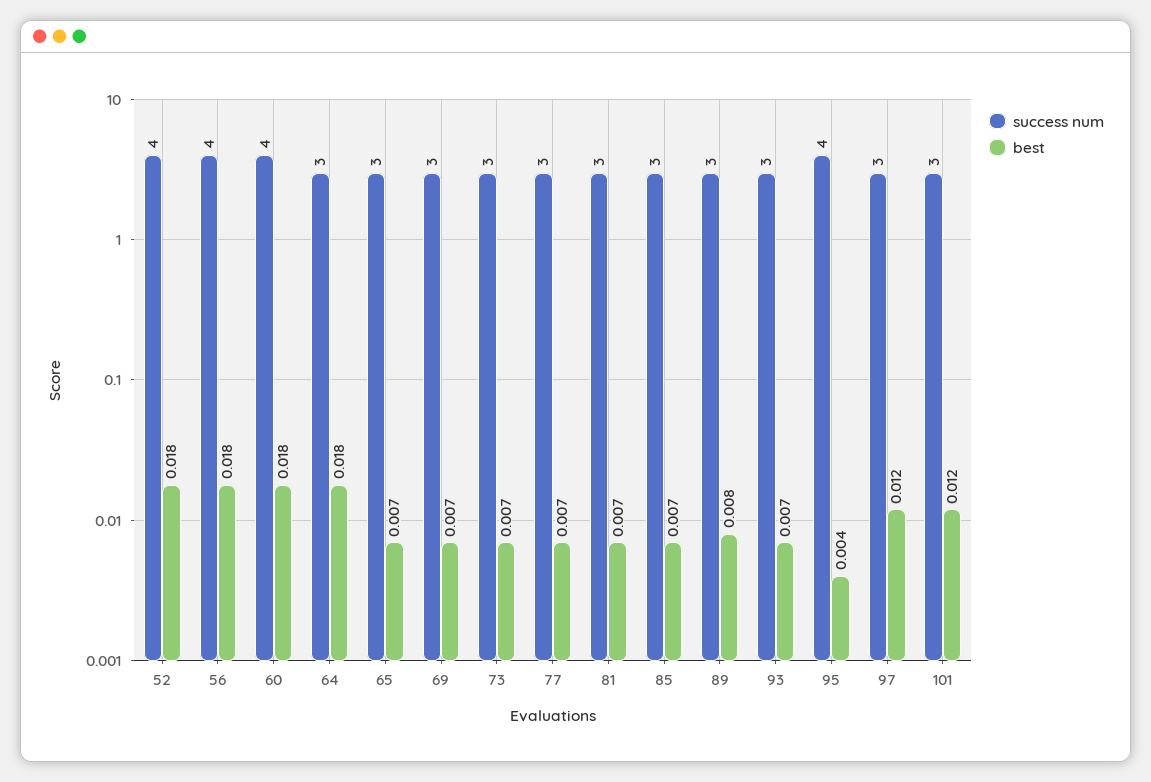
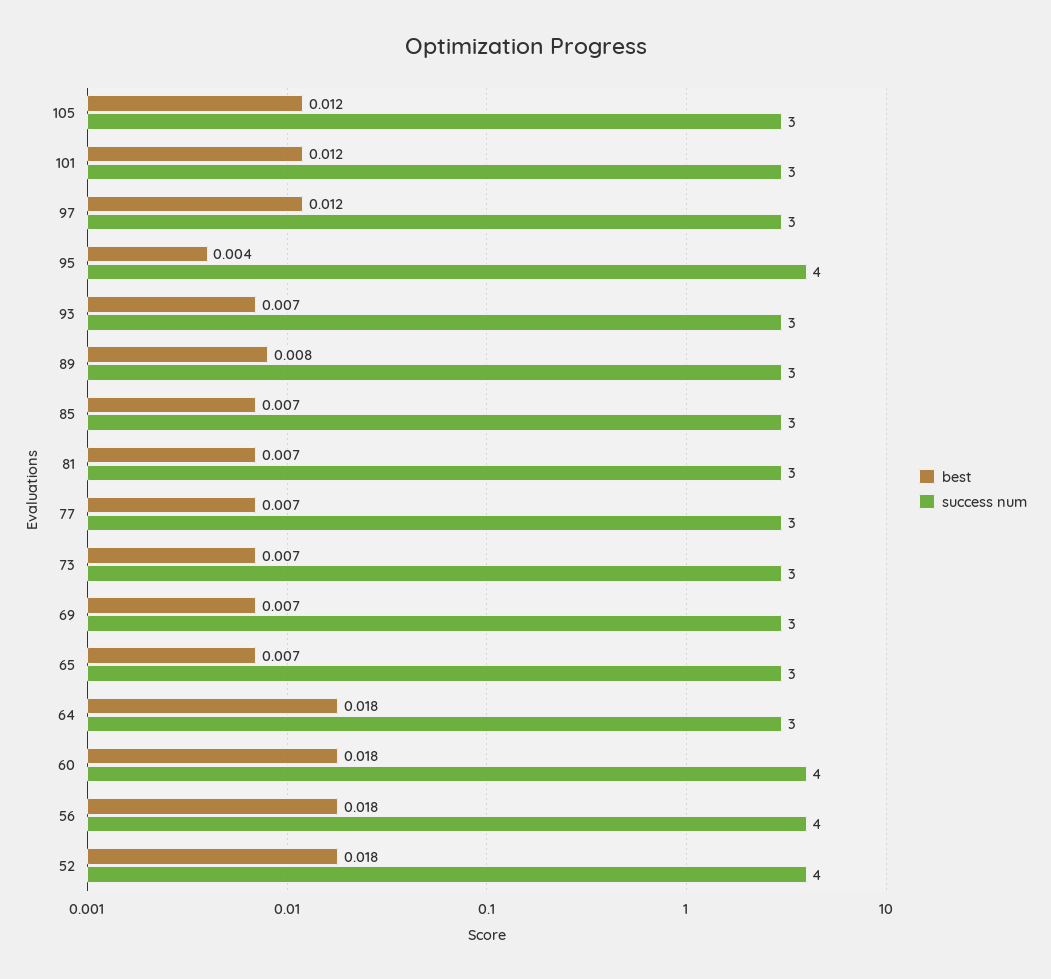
best, 105: none -> 0.012
success num, 105: none -> 3

